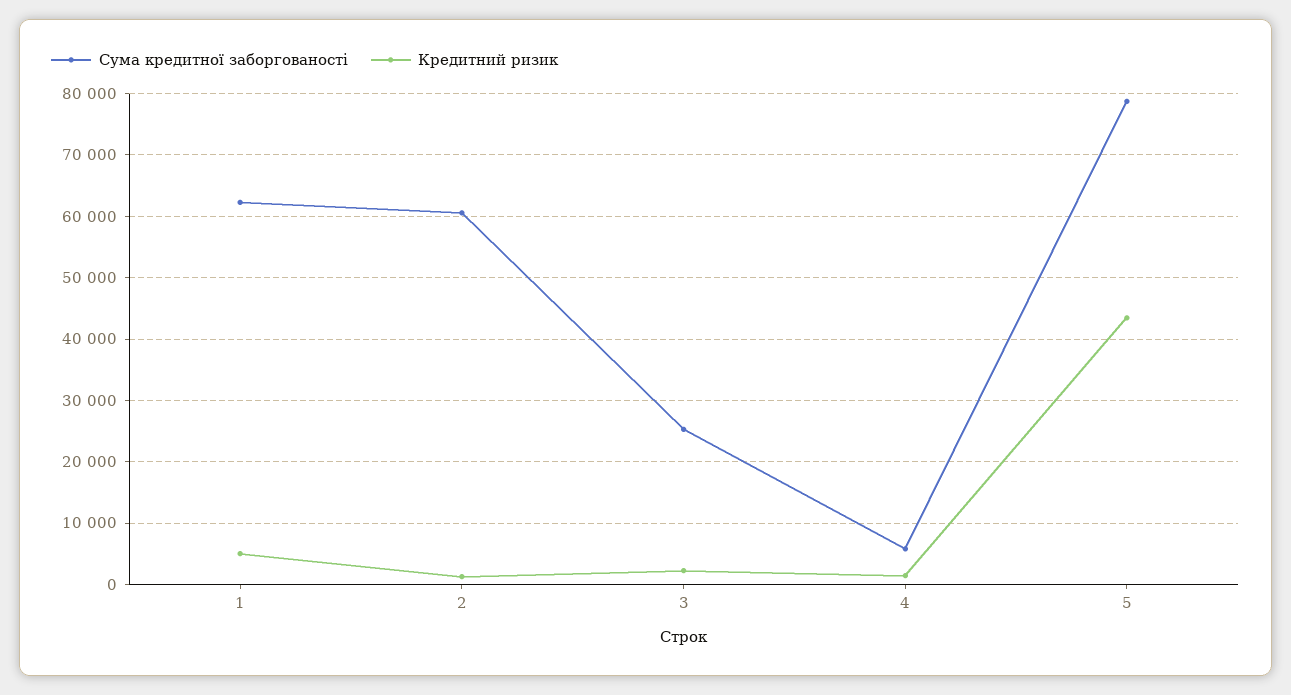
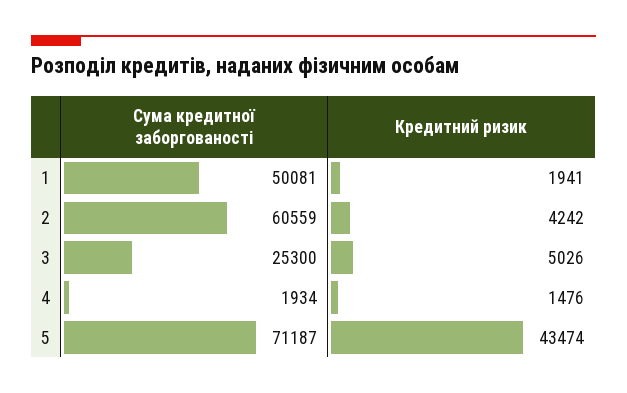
Сума кредитної заборгованості, 1: 62000 -> 50081
Кредитний ризик, 1: 5000 -> 1941
Кредитний ризик, 2: 1000 -> 4242
Кредитний ризик, 3: 2000 -> 5026
Сума кредитної заборгованості, 4: 6000 -> 1934
Сума кредитної заборгованості, 5: 79000 -> 71187

